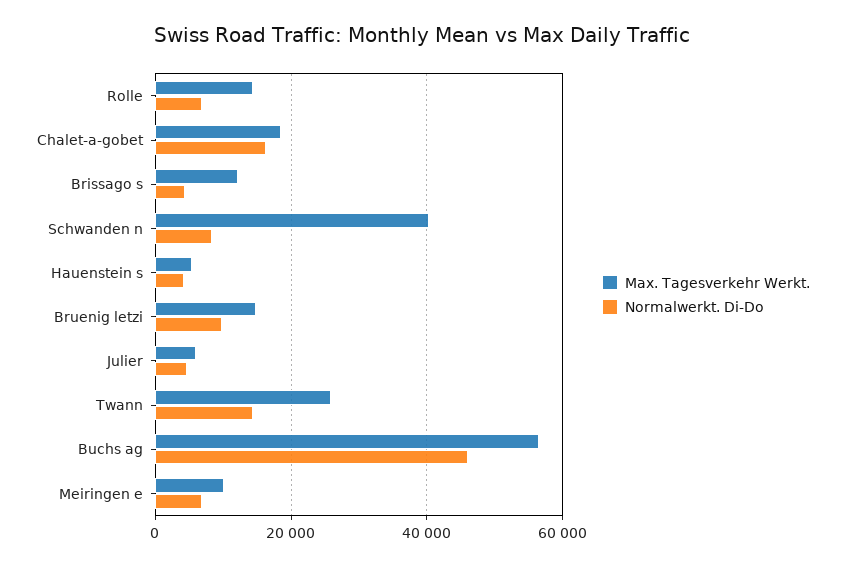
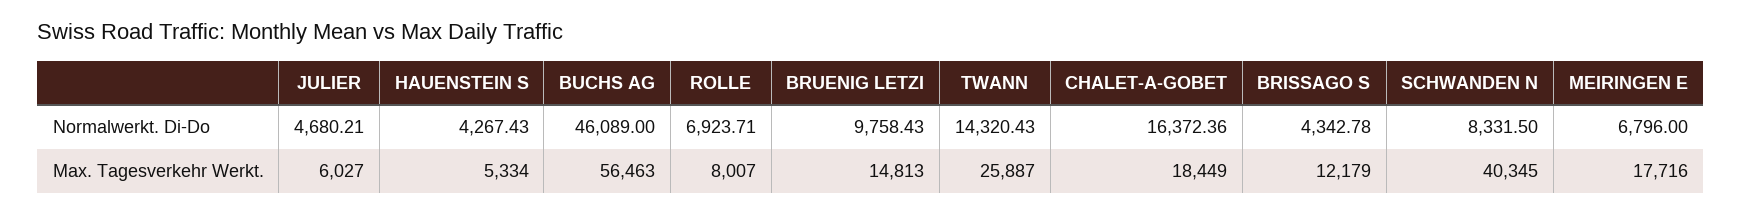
Max. Tagesverkehr Werkt., Rolle: 14000 -> 8007
Max. Tagesverkehr Werkt., Meiringen e: 10000 -> 17716

